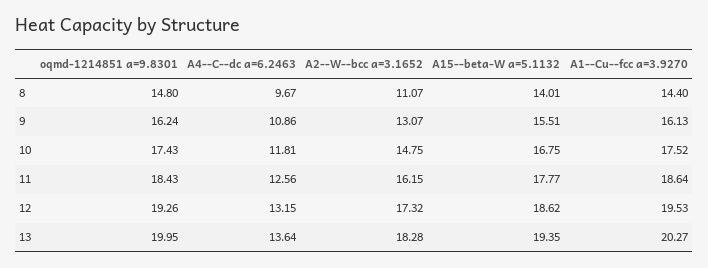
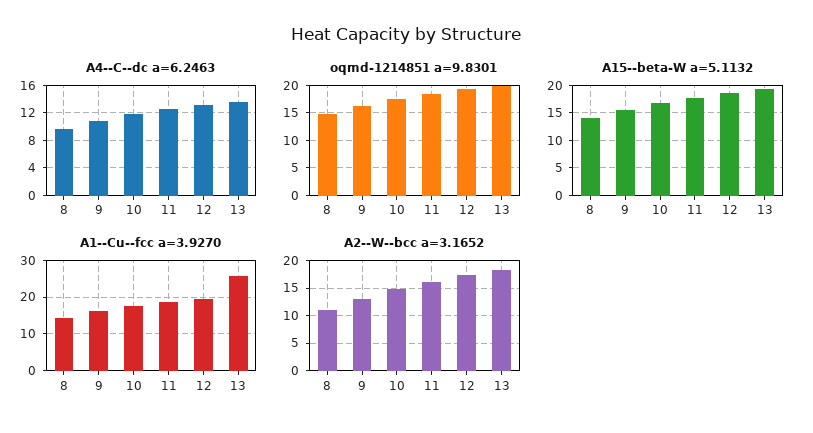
A1--Cu--fcc a=3.9270, 13: 20.27 -> 26

